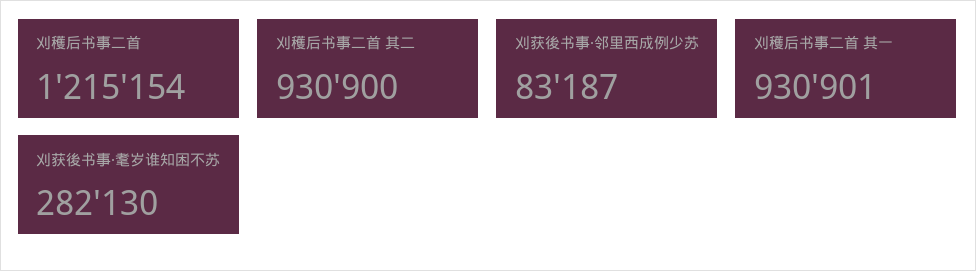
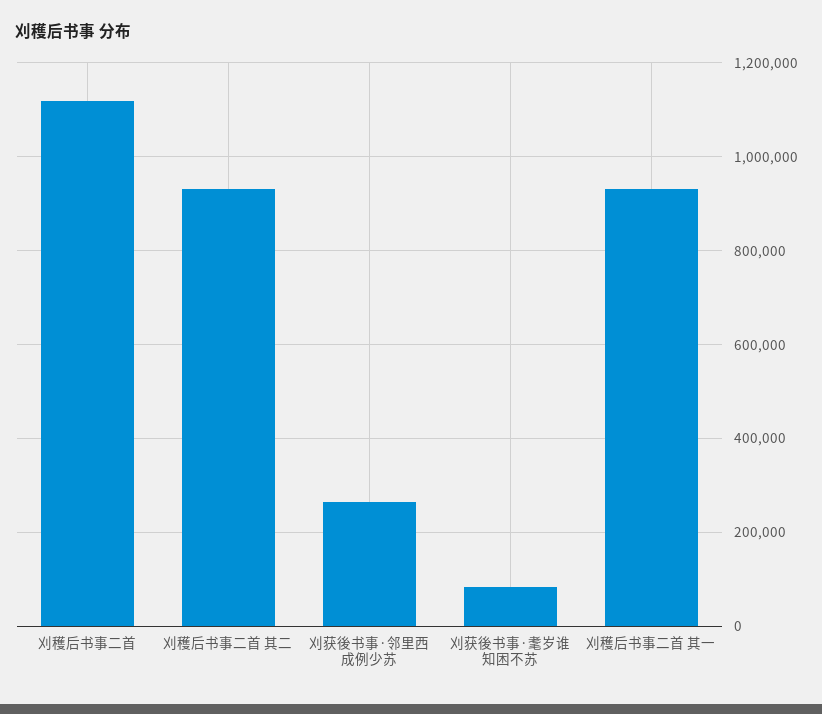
刈穫后书事二首: 1215154 -> 1120000
刈获後书事·邻里西成例少苏: 83187 -> 260000
刈获後书事·耄岁谁知困不苏: 282130 -> 80000

